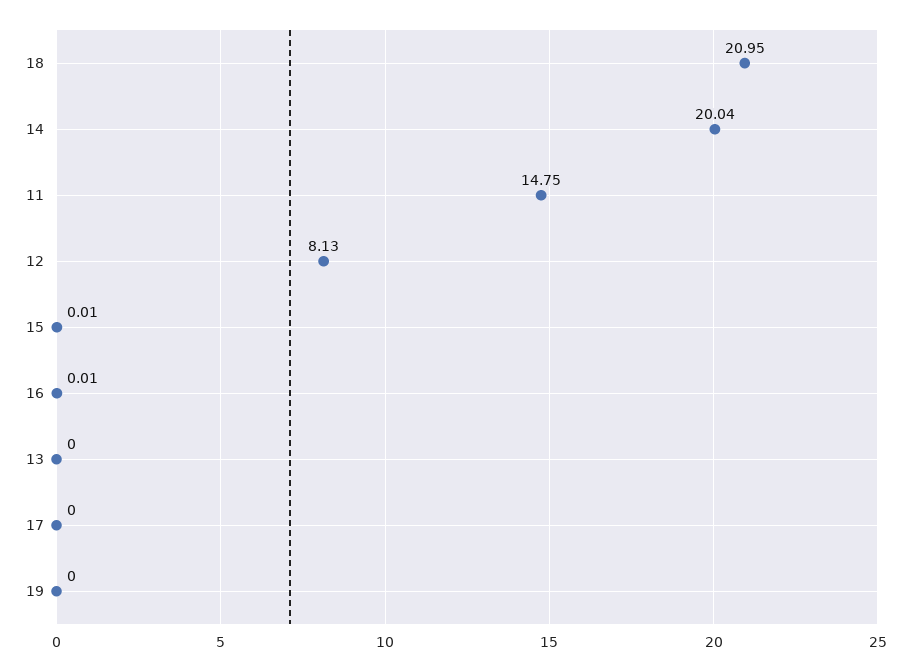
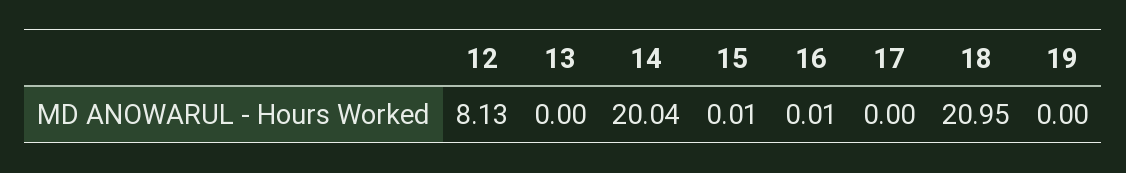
11: 14.75 -> none

